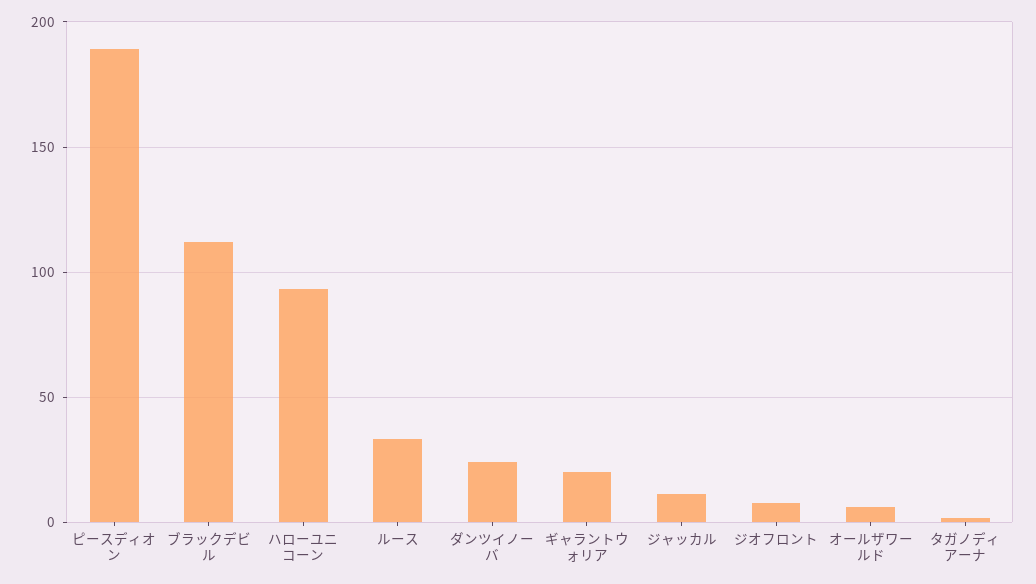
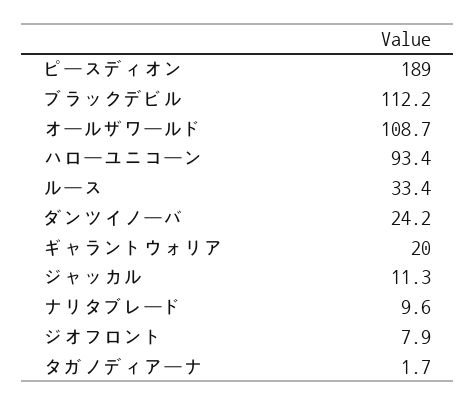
オールザワールド: 5 -> 108.7
ナリタブレード: none -> 9.6

